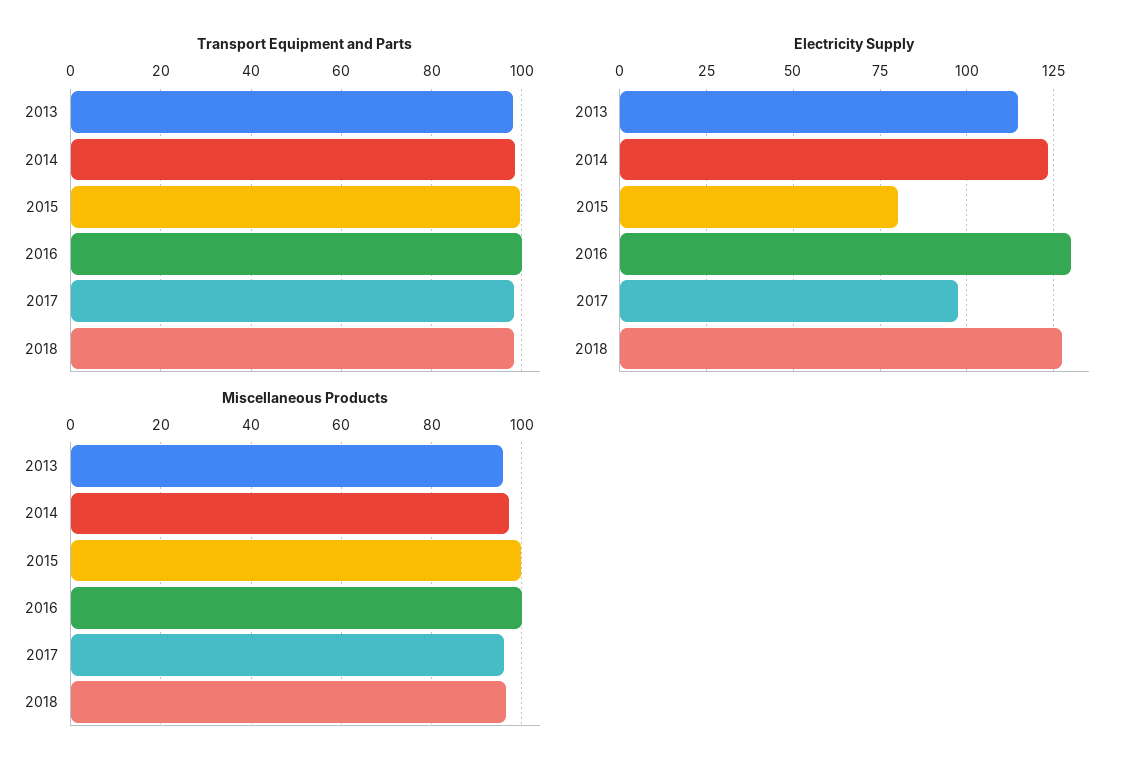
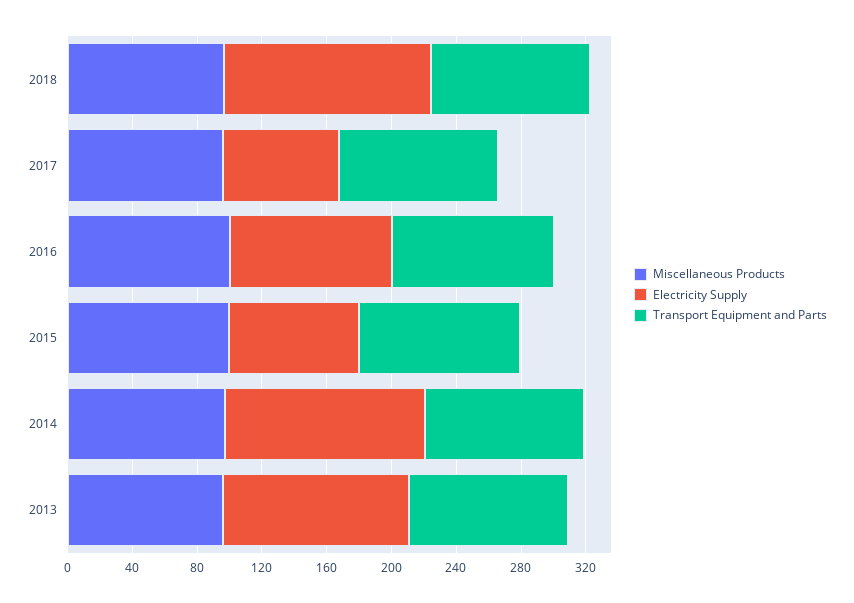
Electricity Supply, 2016: 130 -> 100
Electricity Supply, 2017: 97.5 -> 70

